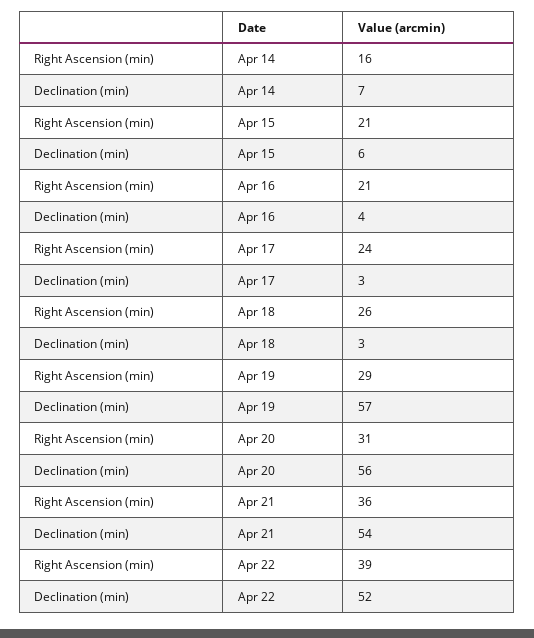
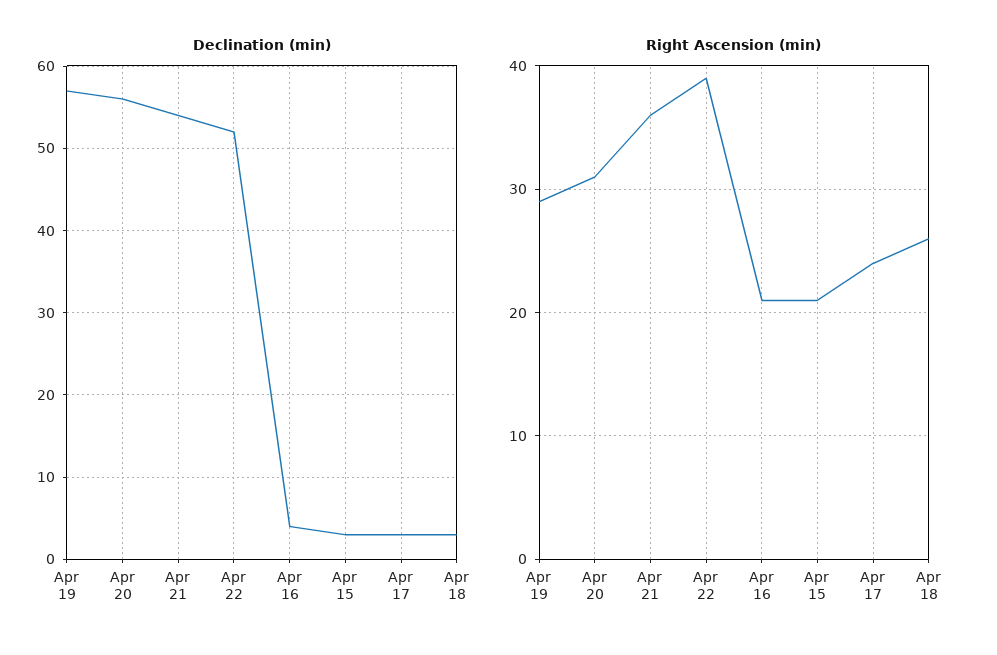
Right Ascension (min), Apr 14: 16 -> none
Declination (min), Apr 14: 7 -> none
Declination (min), Apr 15: 6 -> 3

